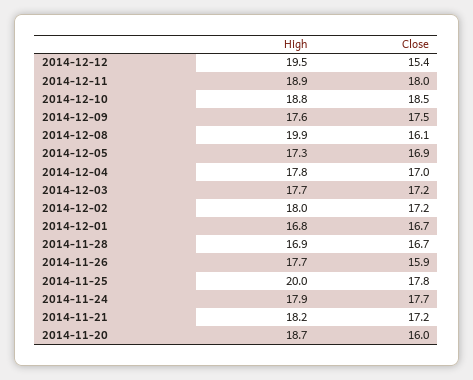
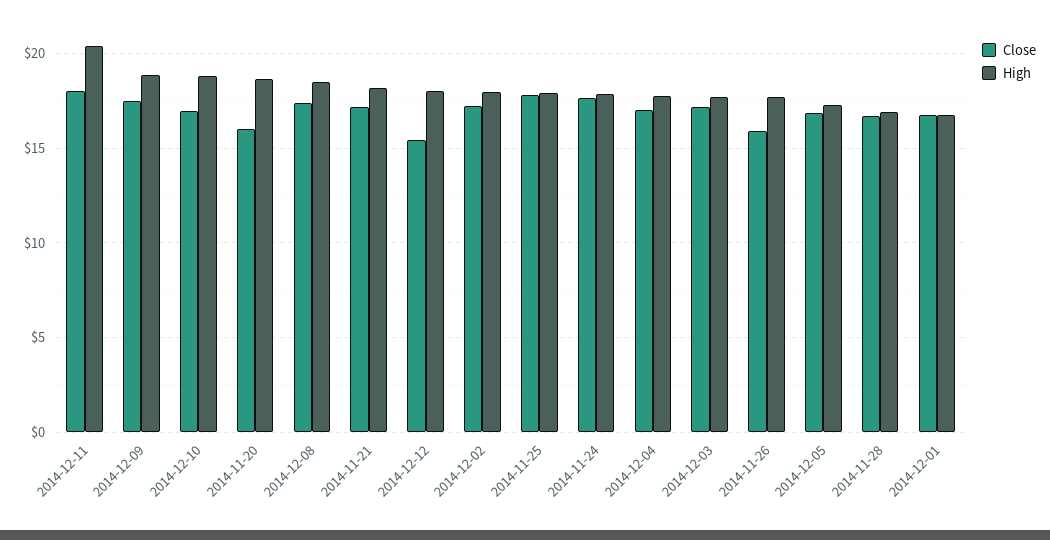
High, 2014-12-12: 19.5 -> 18
High, 2014-12-11: 18.9 -> 20.5
Close, 2014-12-10: 18.5 -> 17
High, 2014-12-09: 17.6 -> 19
High, 2014-12-08: 19.9 -> 18.5
Close, 2014-12-08: 16.1 -> 17.5
High, 2014-11-25: 20 -> 18

